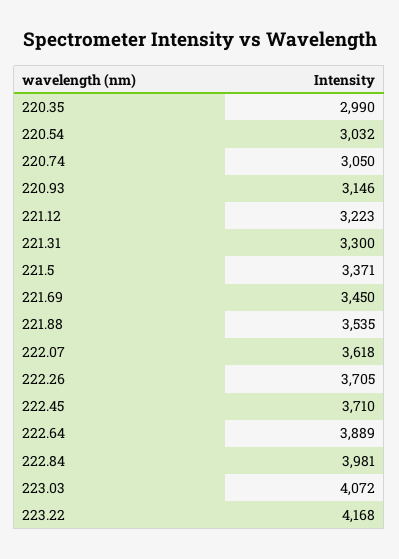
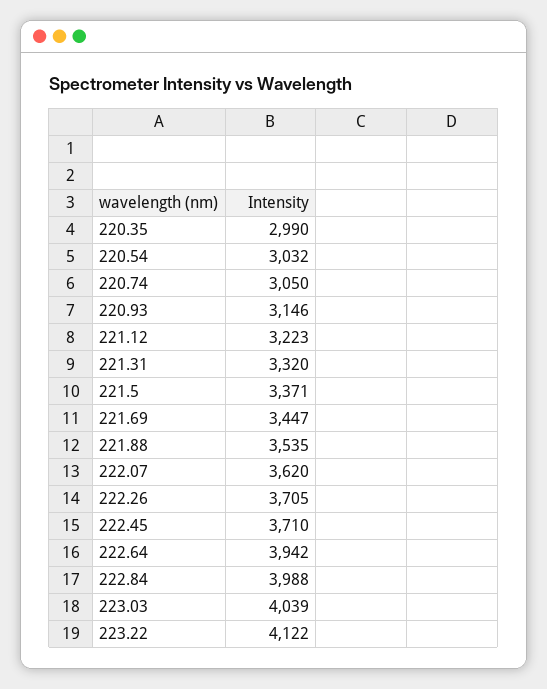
221.31: 3300 -> 3320
221.69: 3450 -> 3447
222.07: 3618 -> 3620
222.64: 3889 -> 3942
222.84: 3981 -> 3988
223.03: 4072 -> 4039
223.22: 4168 -> 4122

